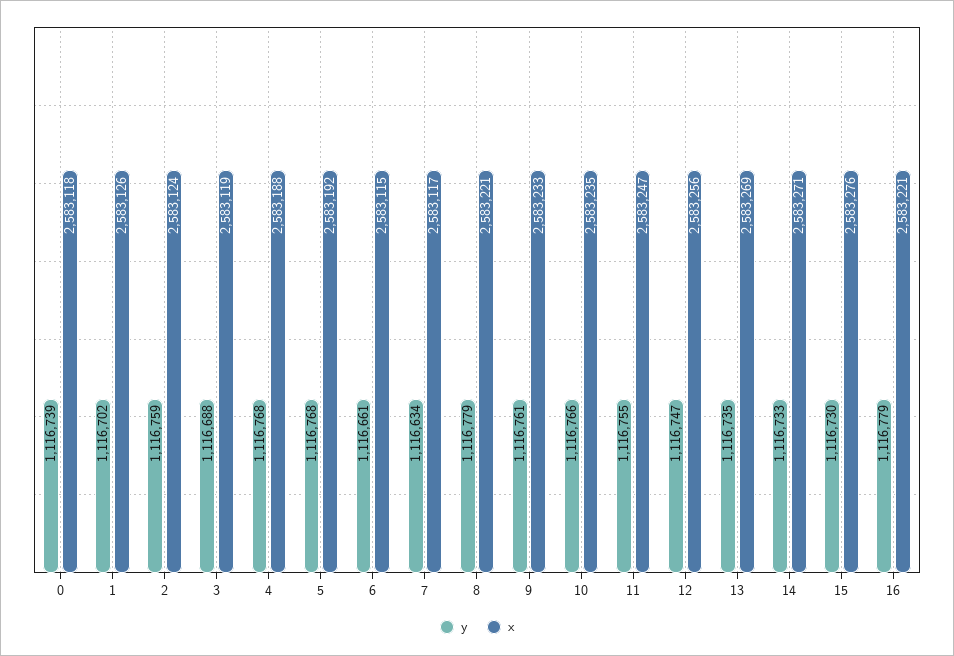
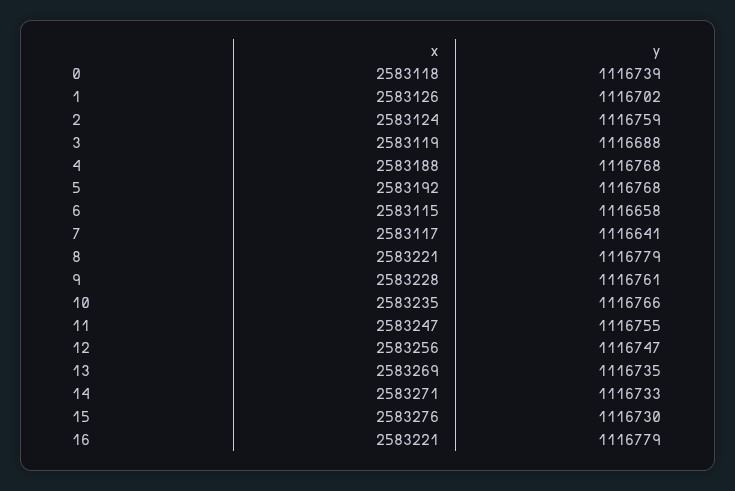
y, 6: 1116661 -> 1116658
y, 7: 1116634 -> 1116641
x, 9: 2583233 -> 2583228

